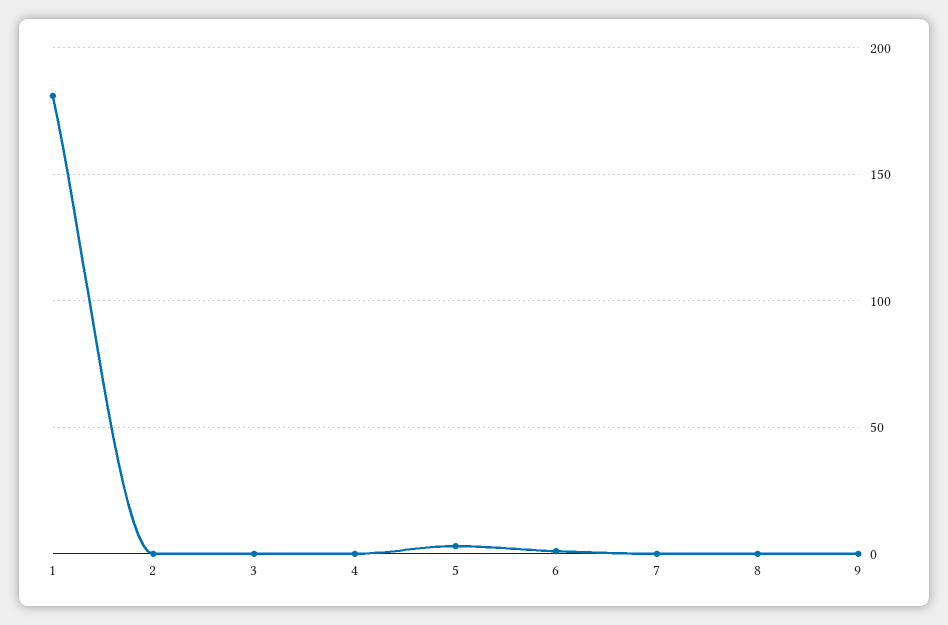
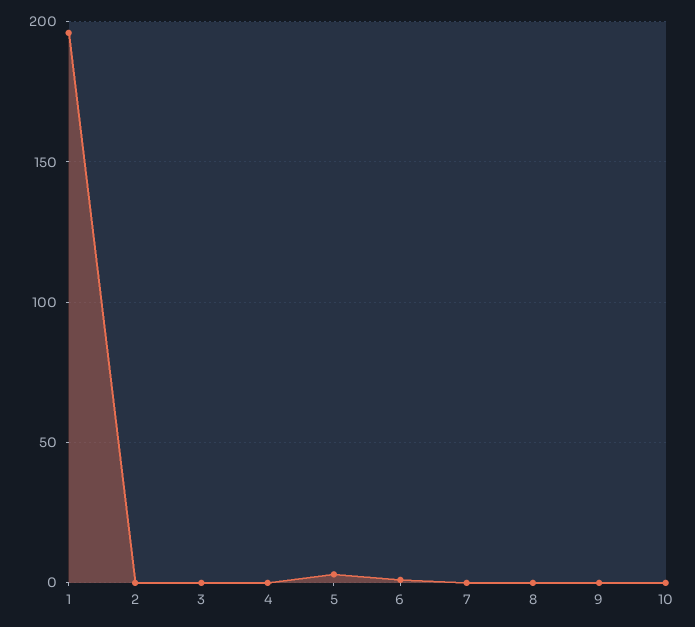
1: 180 -> 195
10: none -> 0

